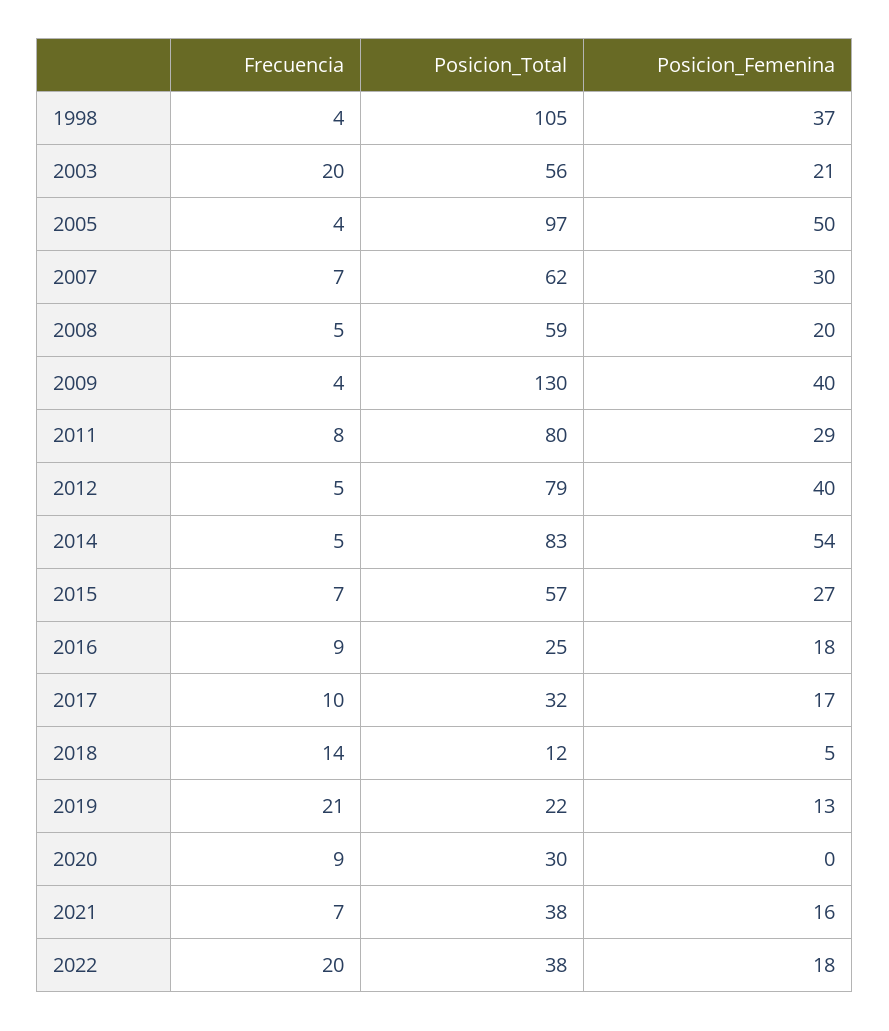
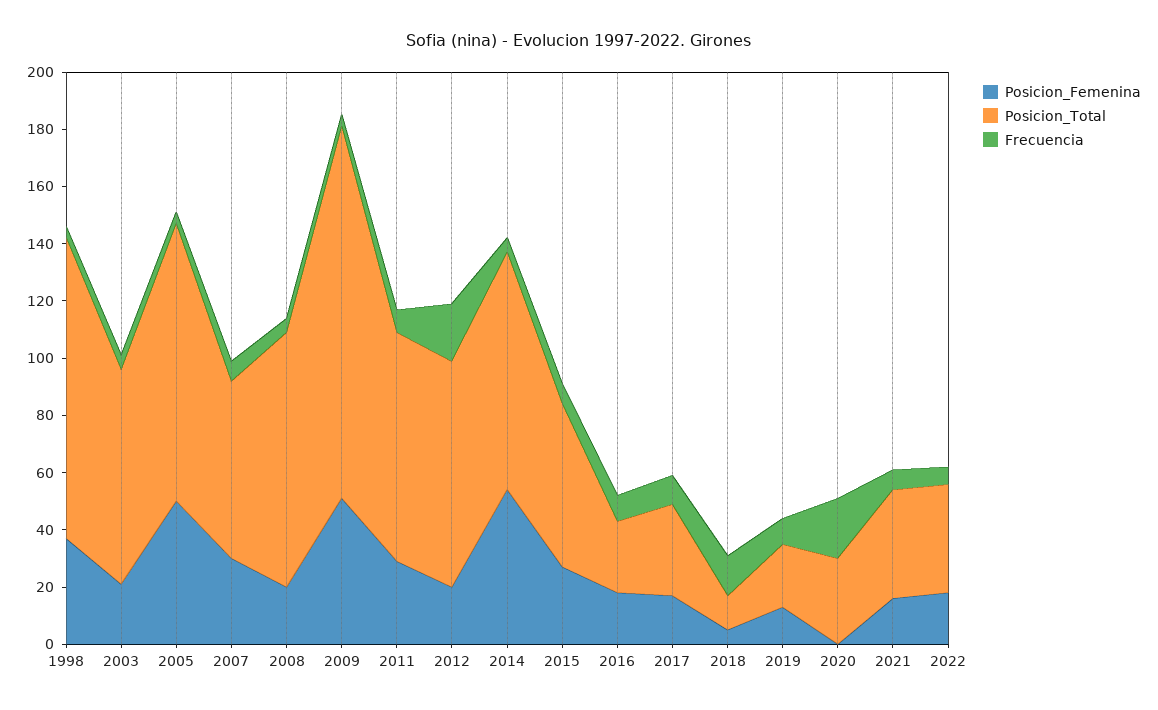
Frecuencia, 2003: 20 -> 5
Posicion_Total, 2003: 56 -> 75
Posicion_Total, 2008: 59 -> 90
Posicion_Femenina, 2009: 40 -> 50
Frecuencia, 2012: 5 -> 20
Posicion_Femenina, 2012: 40 -> 20
Frecuencia, 2019: 21 -> 10
Frecuencia, 2020: 9 -> 20
Frecuencia, 2022: 20 -> 5

